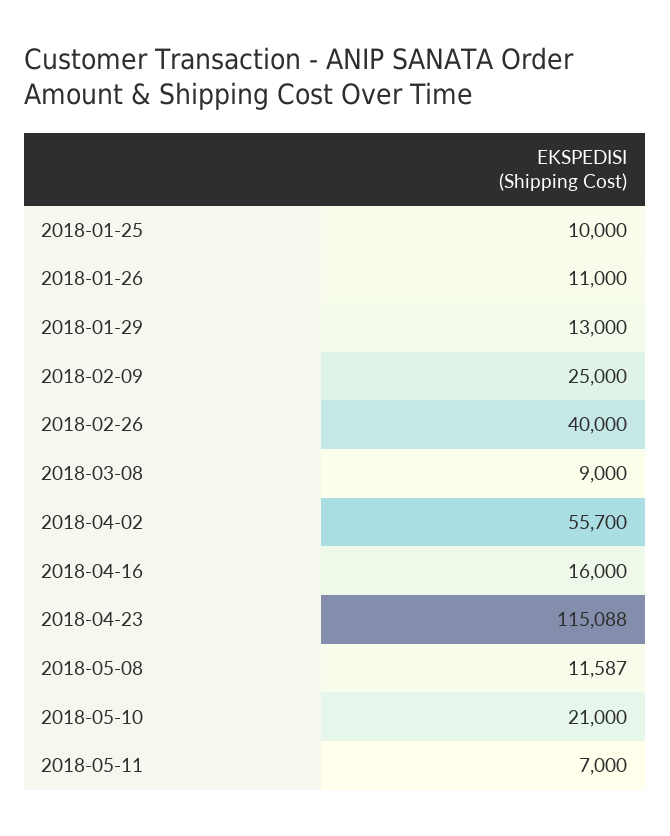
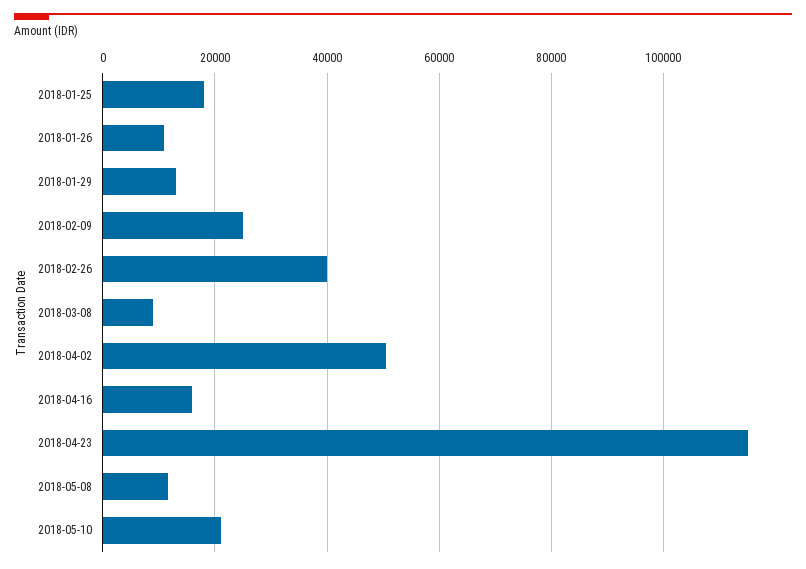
2018-01-25: 10000 -> 18000
2018-04-02: 55700 -> 50000
2018-05-11: 7000 -> none

